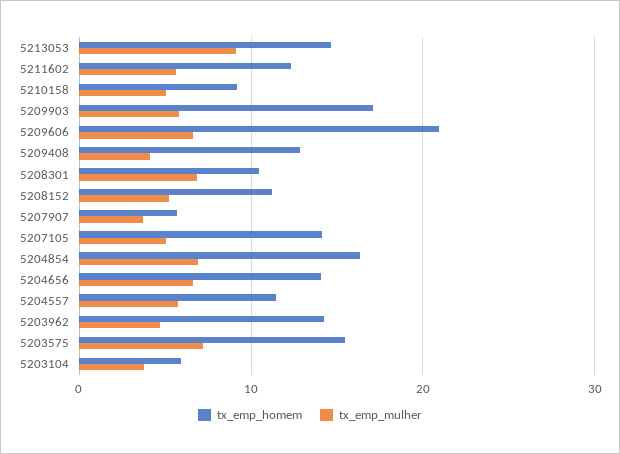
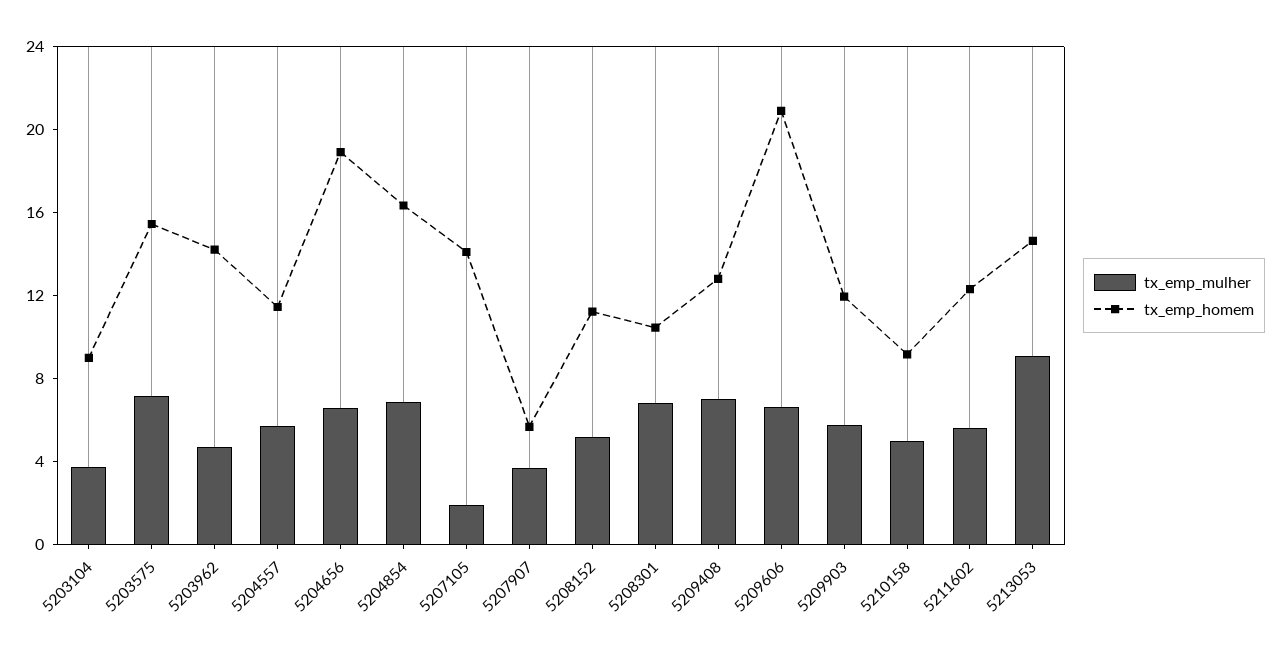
tx_emp_homem, 5209903: 17 -> 12
tx_emp_mulher, 5209408: 4 -> 7
tx_emp_mulher, 5207105: 5 -> 2
tx_emp_homem, 5204656: 14 -> 19
tx_emp_homem, 5203104: 6 -> 9

